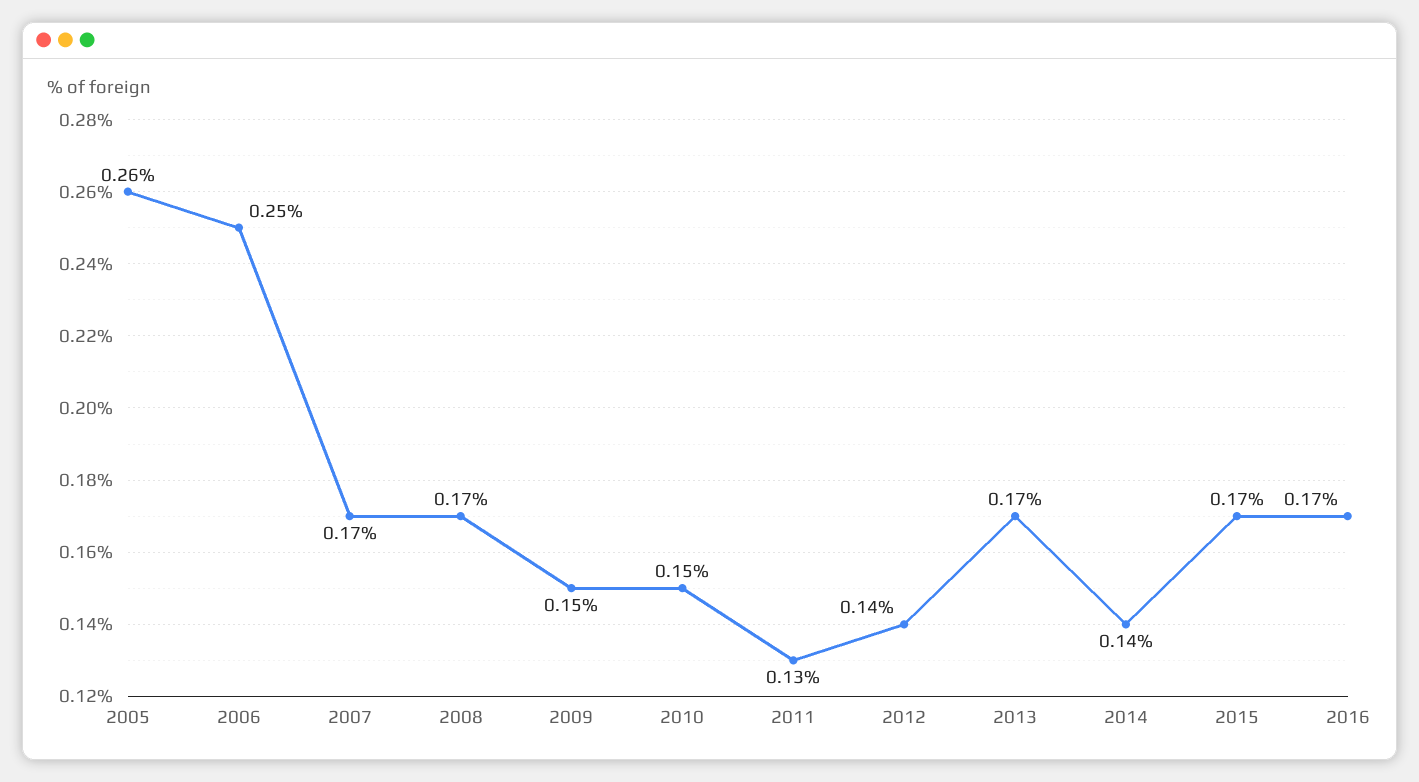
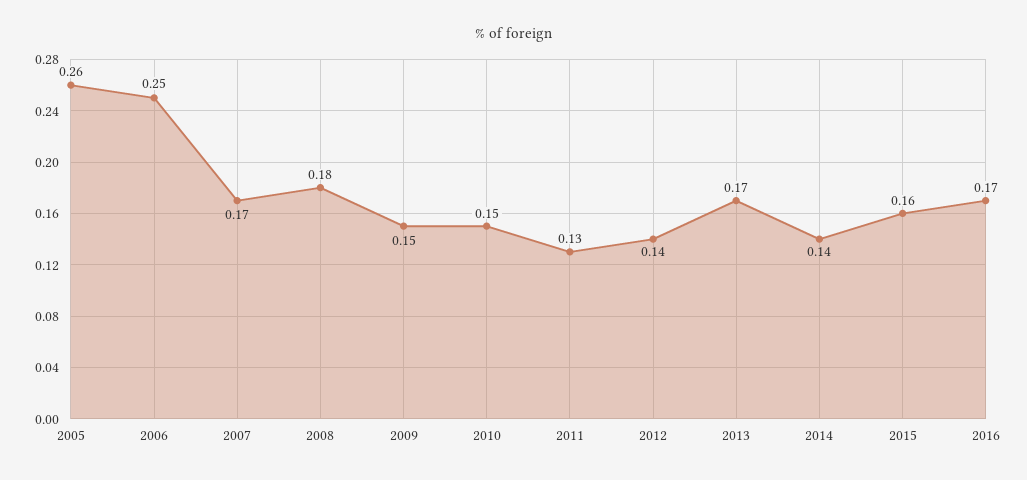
2008: 0.17 -> 0.18
2015: 0.17 -> 0.16

